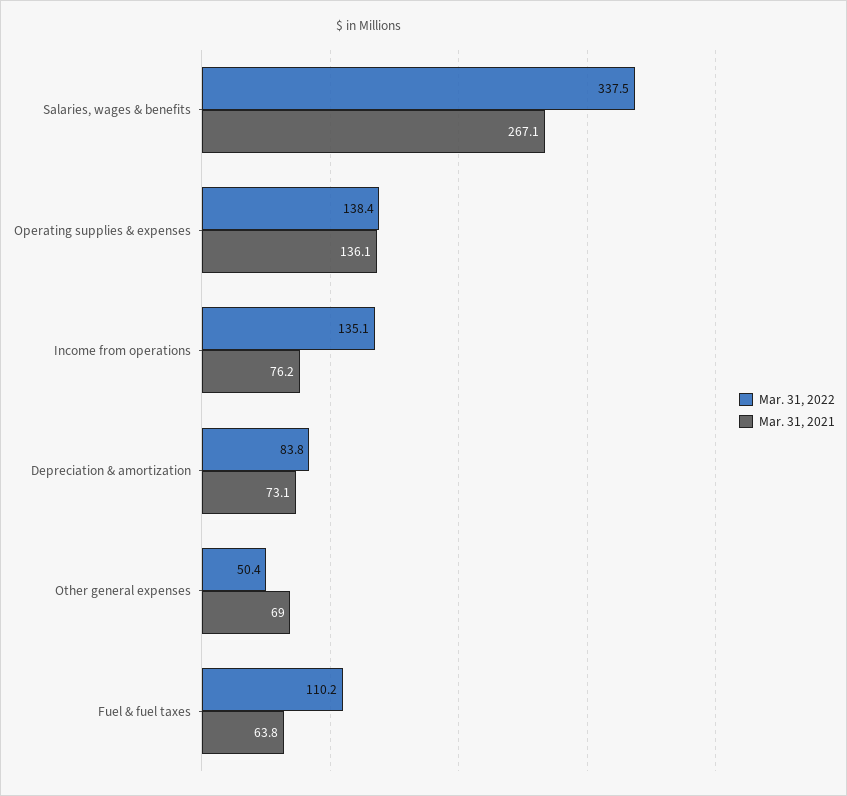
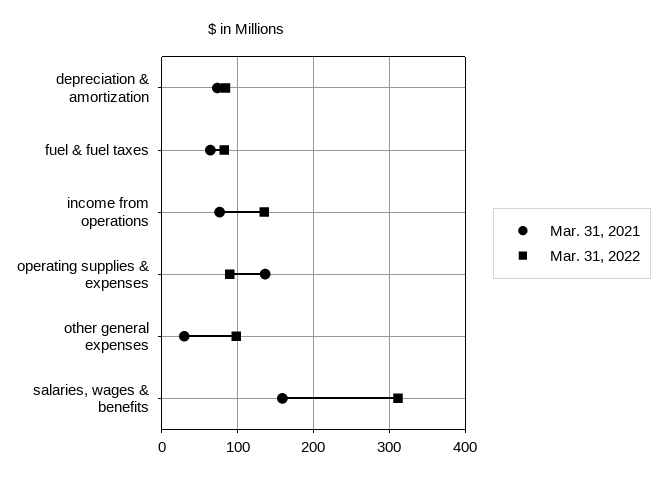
Mar. 31, 2022, Salaries, wages & benefits: 337.5 -> 310
Mar. 31, 2021, Salaries, wages & benefits: 267.1 -> 160
Mar. 31, 2022, Operating supplies & expenses: 138.4 -> 90
Mar. 31, 2022, Other general expenses: 50.4 -> 100
Mar. 31, 2021, Other general expenses: 69 -> 30
Mar. 31, 2022, Fuel & fuel taxes: 110.2 -> 80

